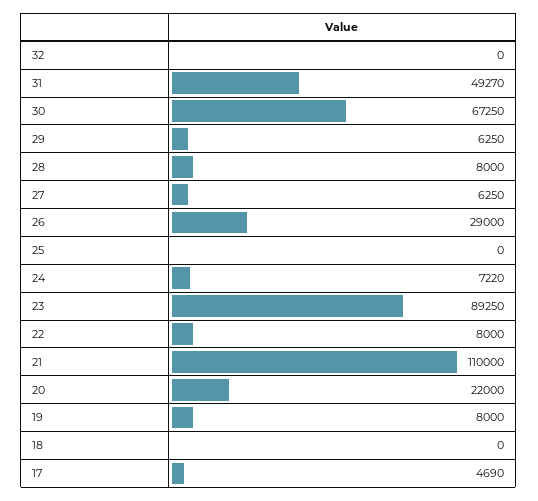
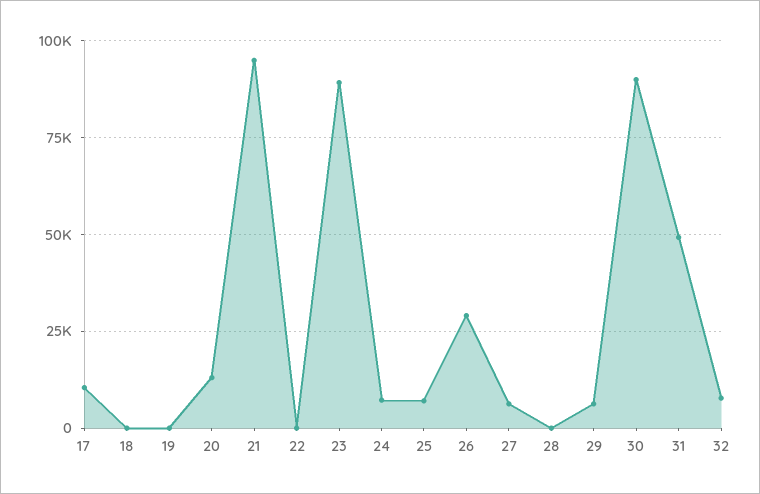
32: 0 -> 7500
30: 67250 -> 90000
28: 8000 -> 0
25: 0 -> 7500
22: 8000 -> 0
21: 110000 -> 95000
20: 22000 -> 12500
19: 8000 -> 0
17: 4690 -> 10000

